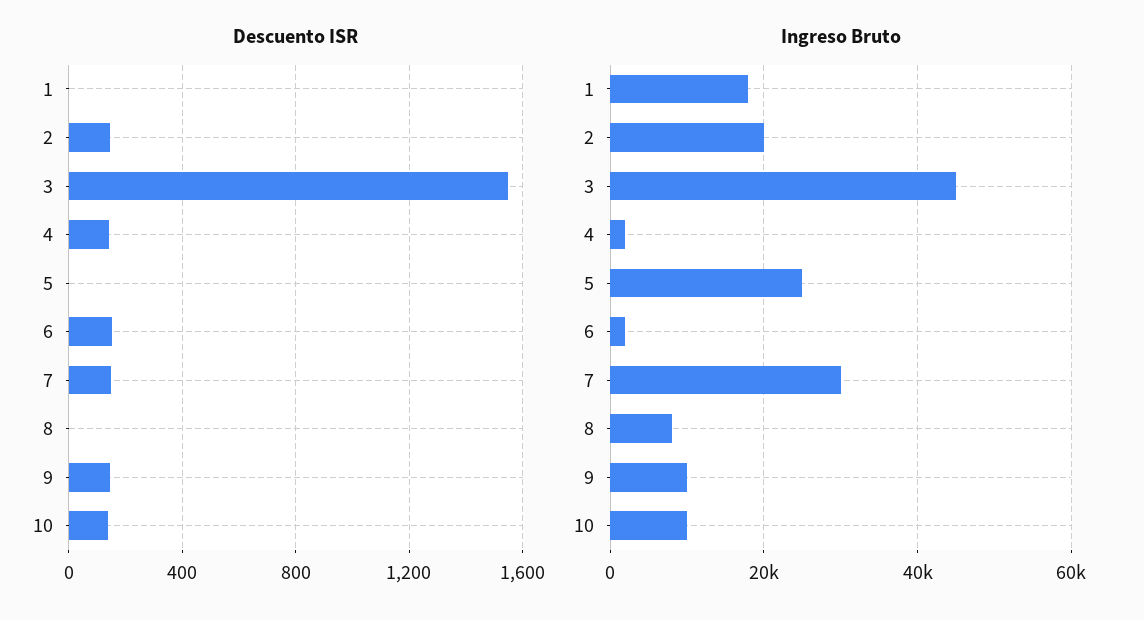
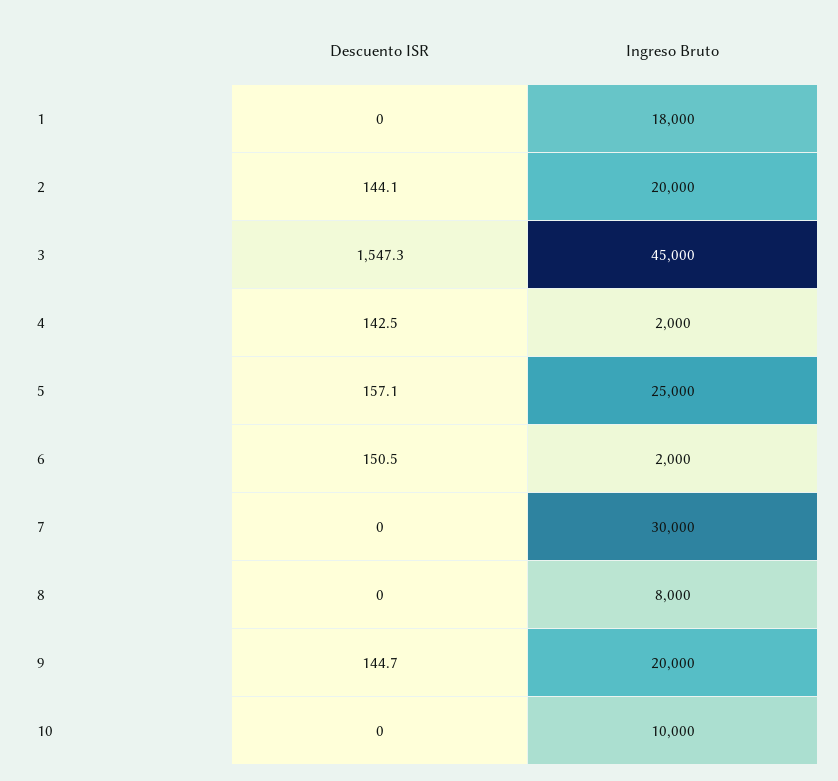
Descuento ISR, 5: 0 -> 157.1
Descuento ISR, 7: 150 -> 0
Descuento ISR, 10: 150 -> 0
Ingreso Bruto, 9: 10000 -> 20000

